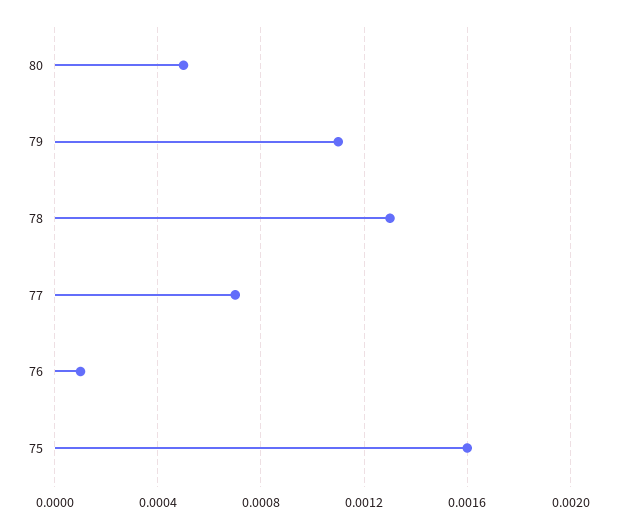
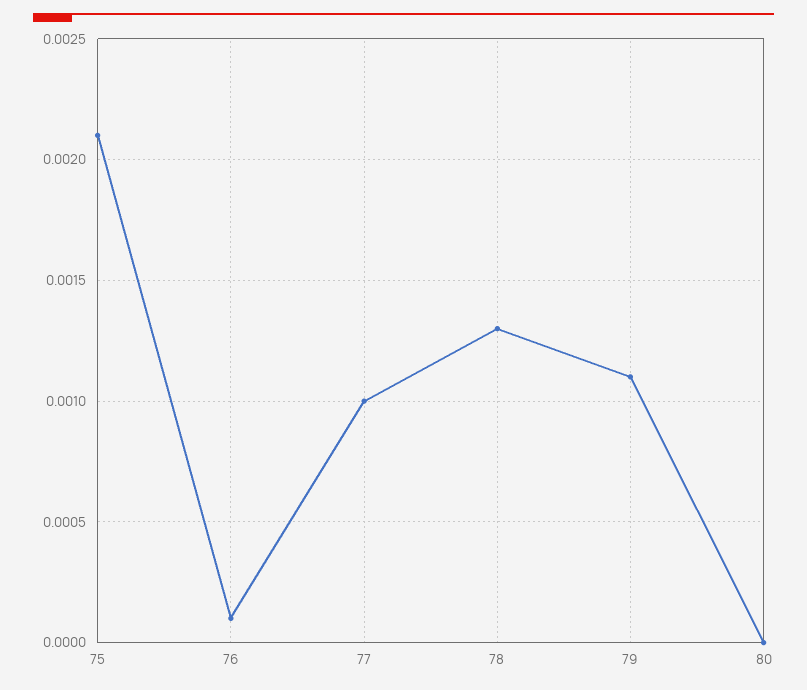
80: 0.0005 -> 0
77: 0.0007 -> 0.001
75: 0.0016 -> 0.0021

